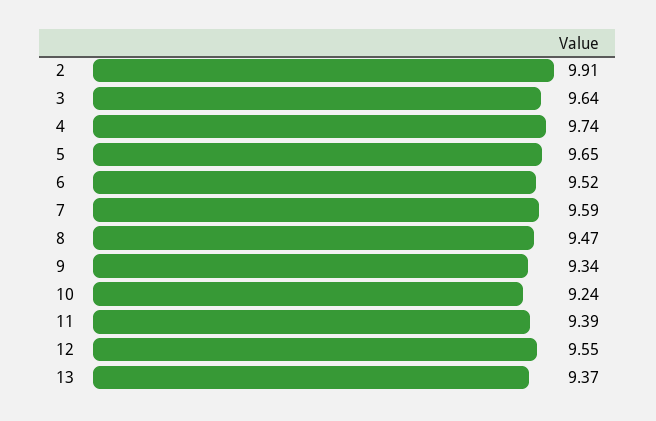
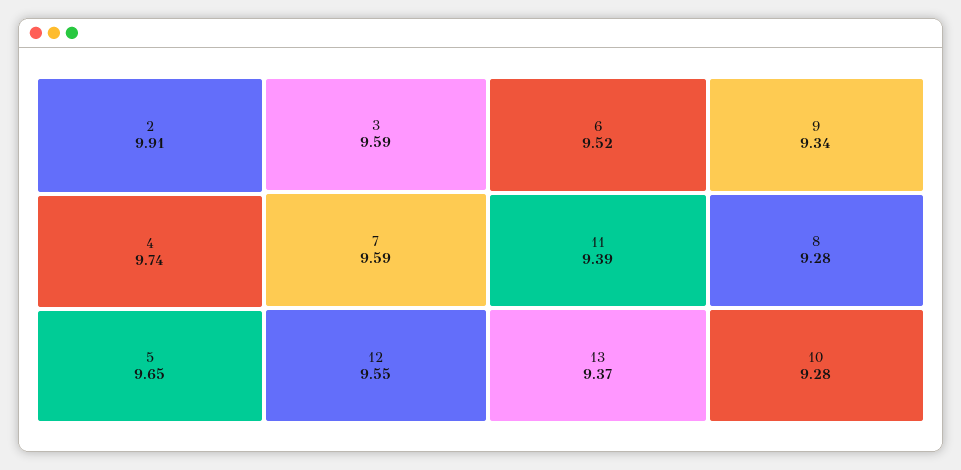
3: 9.64 -> 9.59
8: 9.47 -> 9.28
10: 9.24 -> 9.28

